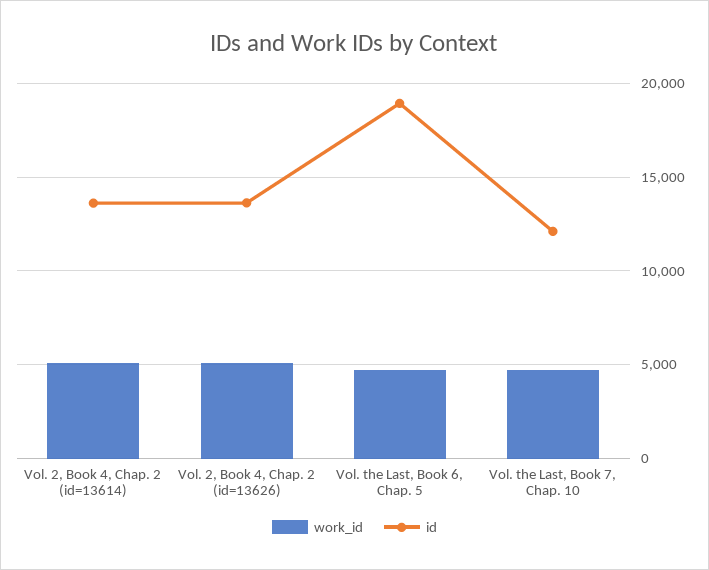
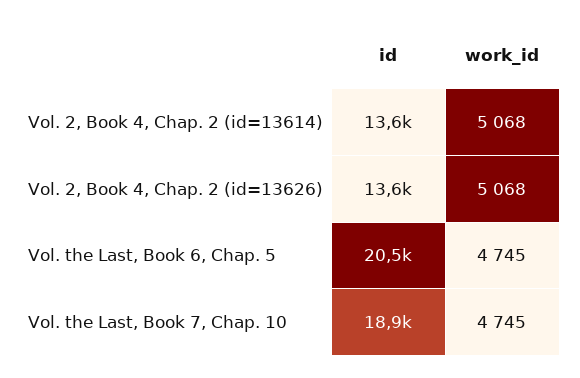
id, Vol. the Last, Book 6, Chap. 5: 19000 -> 20500
id, Vol. the Last, Book 7, Chap. 10: 12000 -> 18900

